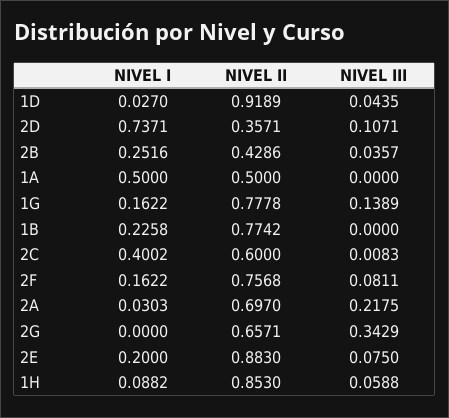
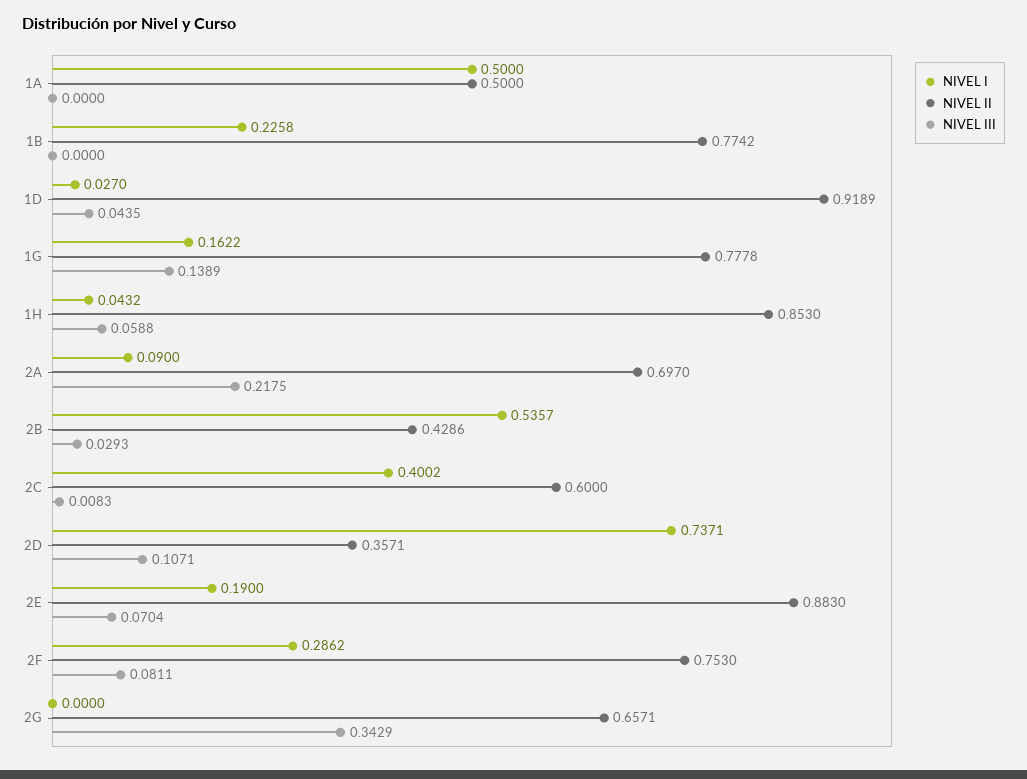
NIVEL I, 2B: 0.2516 -> 0.5357
NIVEL III, 2B: 0.0357 -> 0.0293
NIVEL I, 2F: 0.1622 -> 0.2862
NIVEL II, 2F: 0.7568 -> 0.753
NIVEL I, 2A: 0.0303 -> 0.09
NIVEL I, 2E: 0.2 -> 0.19
NIVEL III, 2E: 0.075 -> 0.0704
NIVEL I, 1H: 0.0882 -> 0.0432

